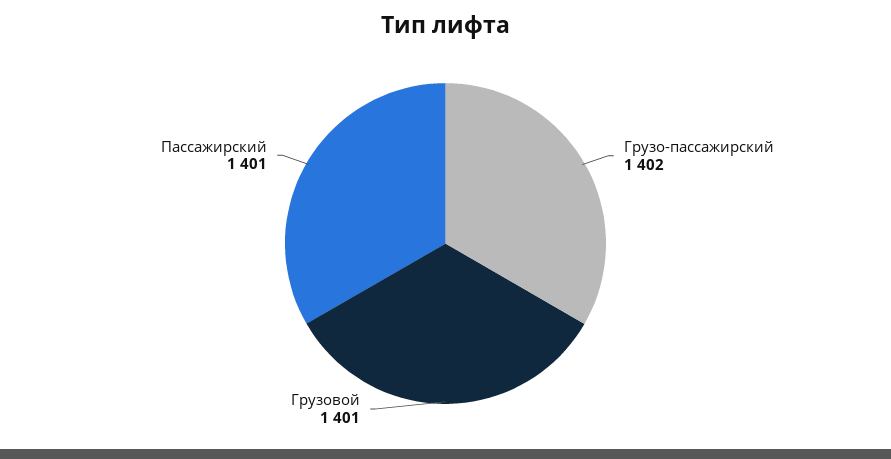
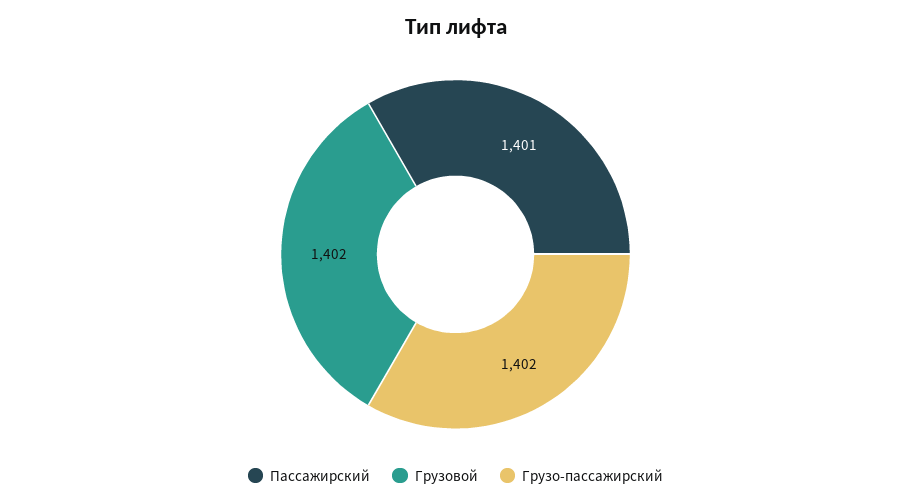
Грузовой: 1401 -> 1402

